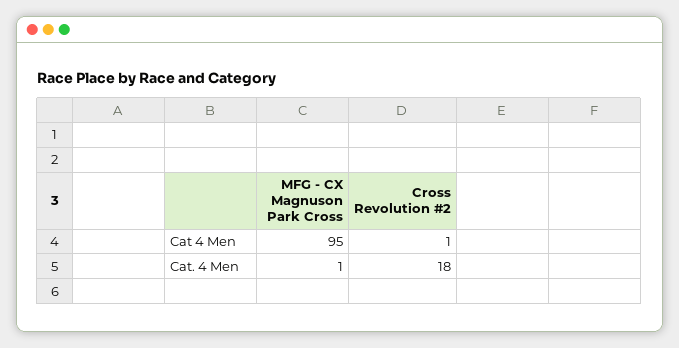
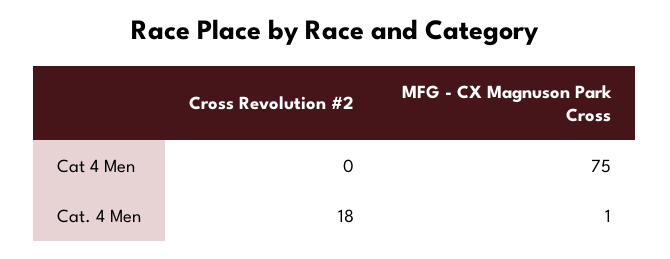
MFG - CX Magnuson Park Cross, Cat 4 Men: 95 -> 75
Cross Revolution #2, Cat 4 Men: 1 -> 0

